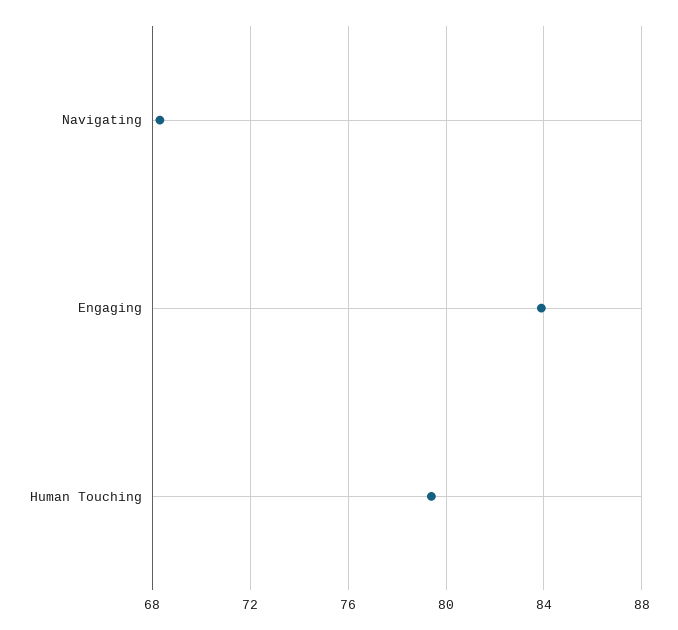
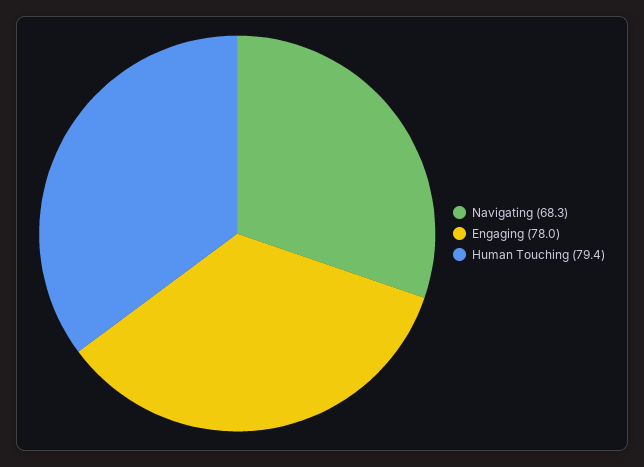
Engaging: 84 -> 78

